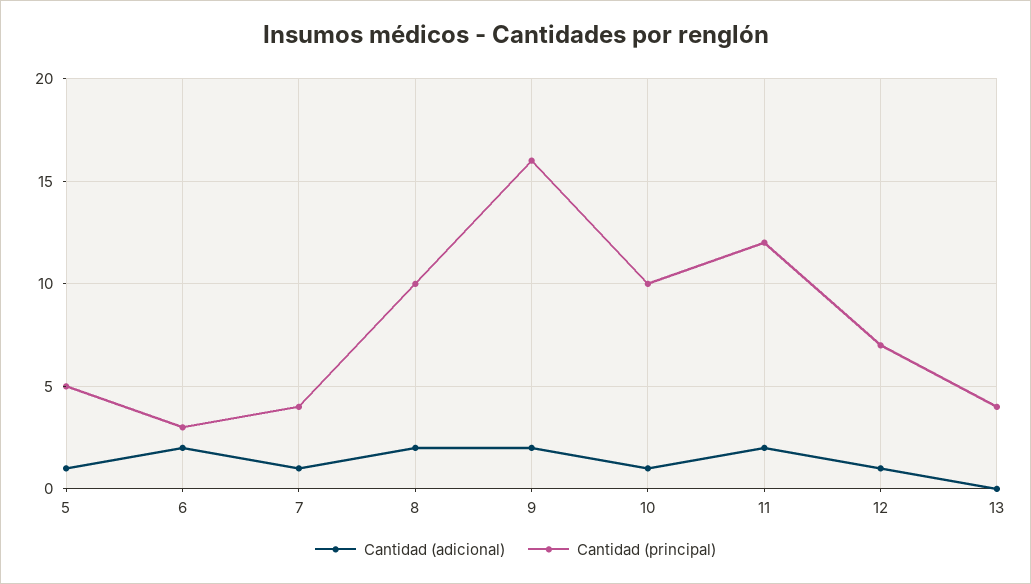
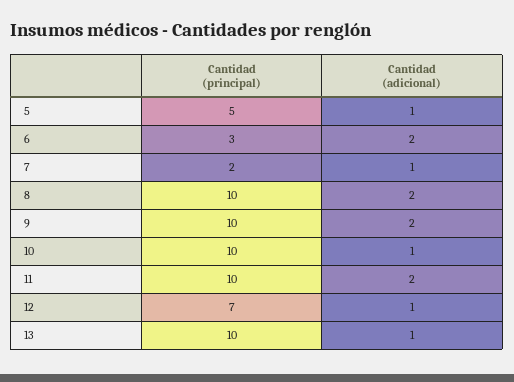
Cantidad (principal), 7: 4 -> 2
Cantidad (principal), 9: 16 -> 10
Cantidad (principal), 11: 12 -> 10
Cantidad (adicional), 13: 0 -> 1
Cantidad (principal), 13: 4 -> 10

